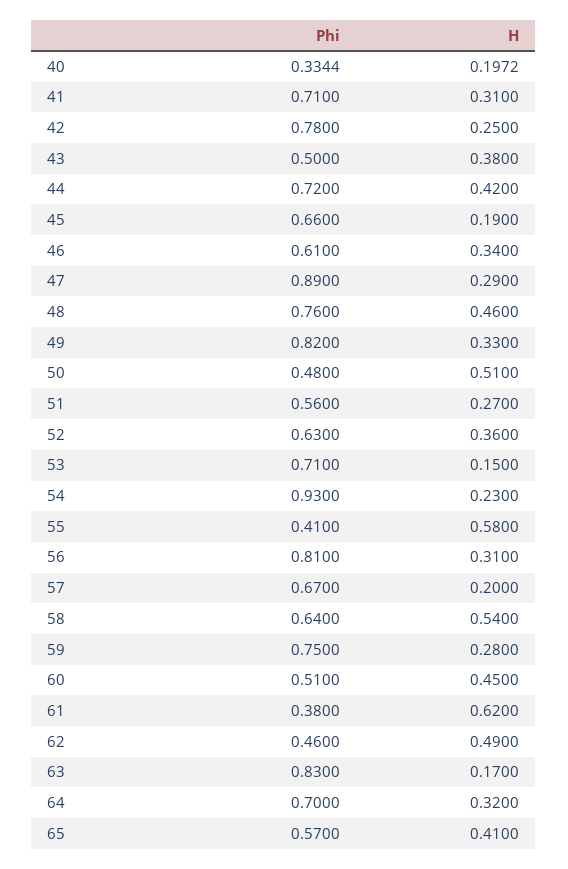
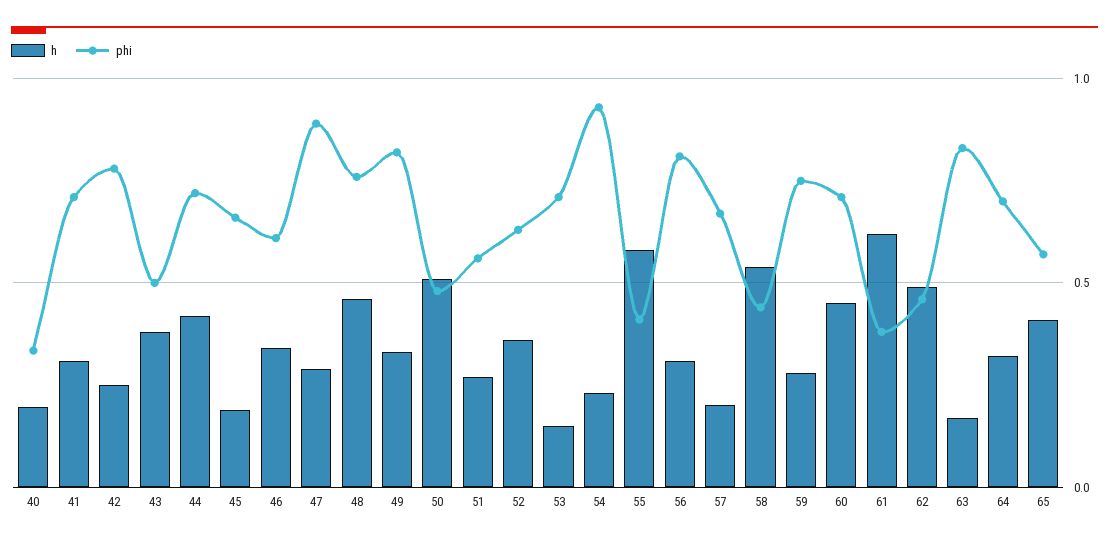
Phi, 58: 0.64 -> 0.45
Phi, 60: 0.51 -> 0.7

